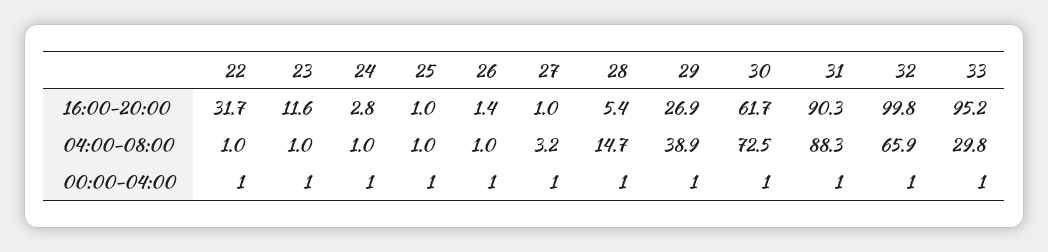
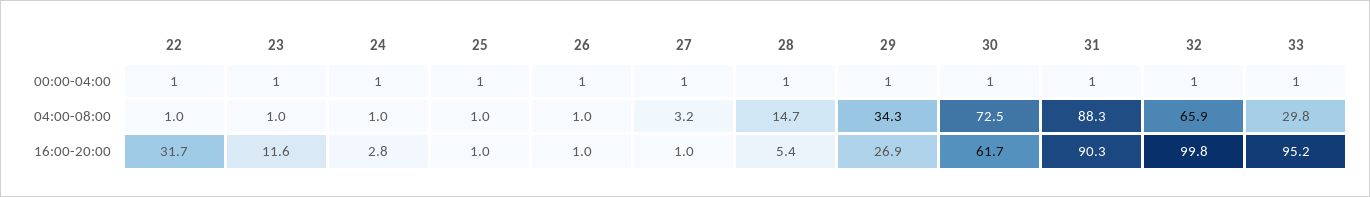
26, 16:00-20:00: 1.4 -> 1
29, 04:00-08:00: 38.9 -> 34.3

